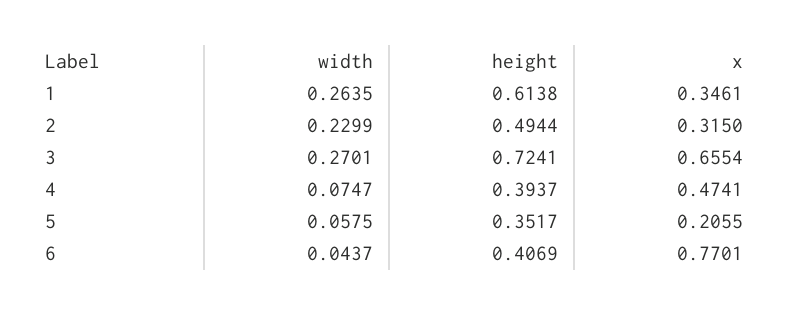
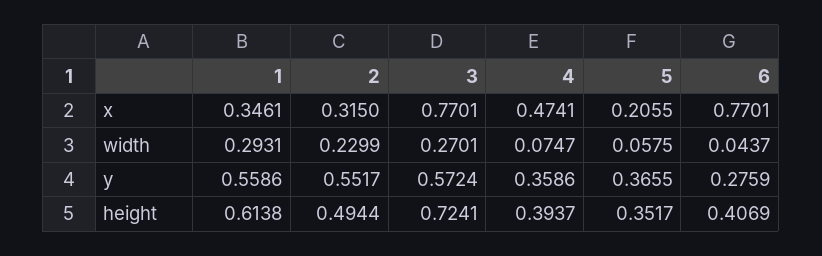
width, 1: 0.2635 -> 0.2931
x, 3: 0.6554 -> 0.7701
y, 1: none -> 0.5586
y, 2: none -> 0.5517
y, 3: none -> 0.5724
y, 4: none -> 0.3586
y, 5: none -> 0.3655
y, 6: none -> 0.2759

